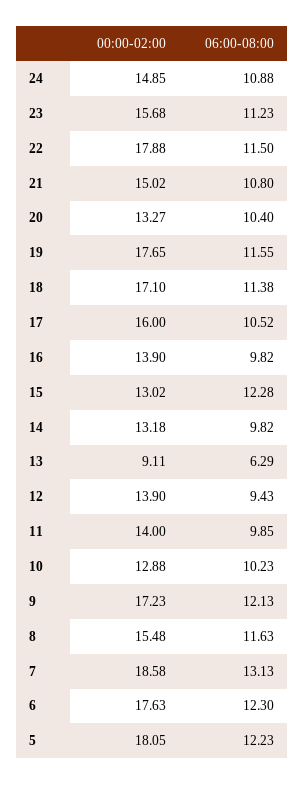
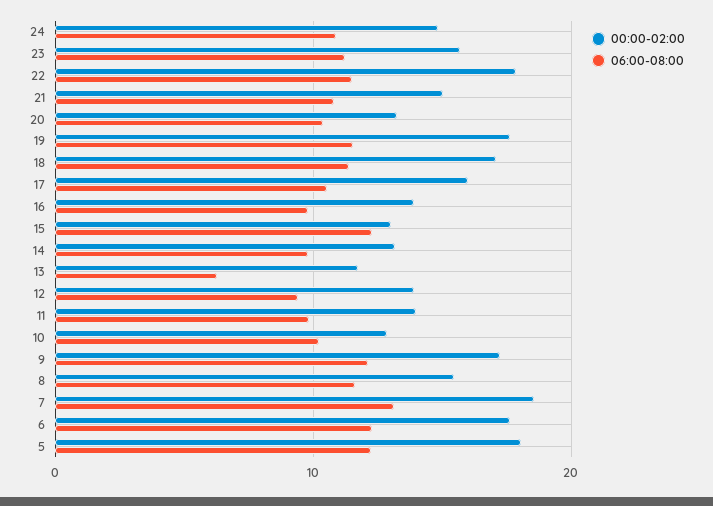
00:00-02:00, 13: 9.11 -> 12

